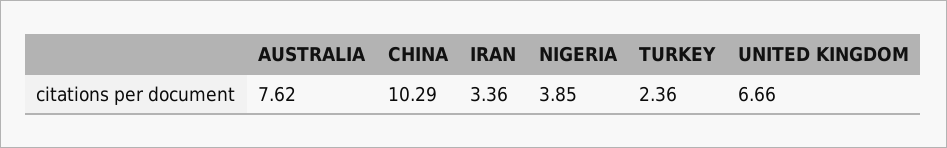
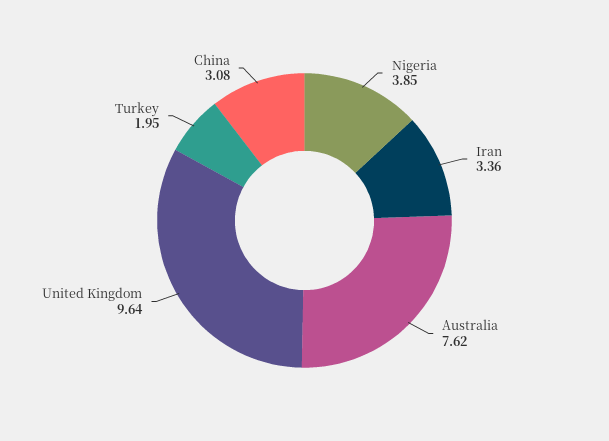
CHINA: 10.29 -> 3.08
TURKEY: 2.36 -> 1.95
UNITED KINGDOM: 6.66 -> 9.64

